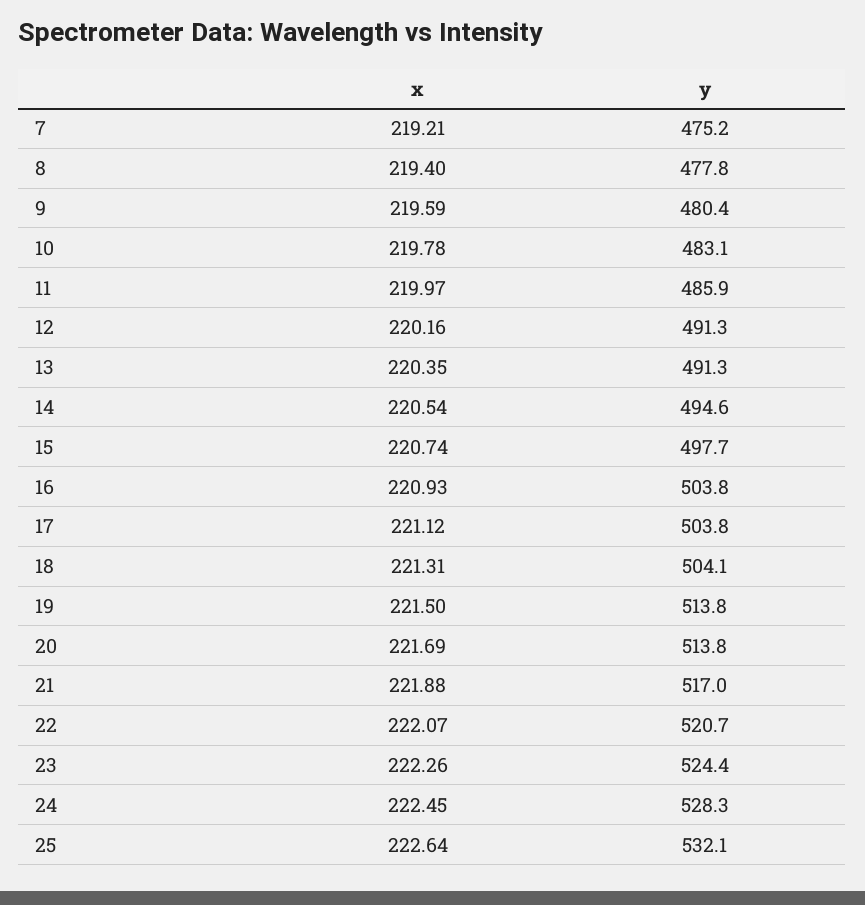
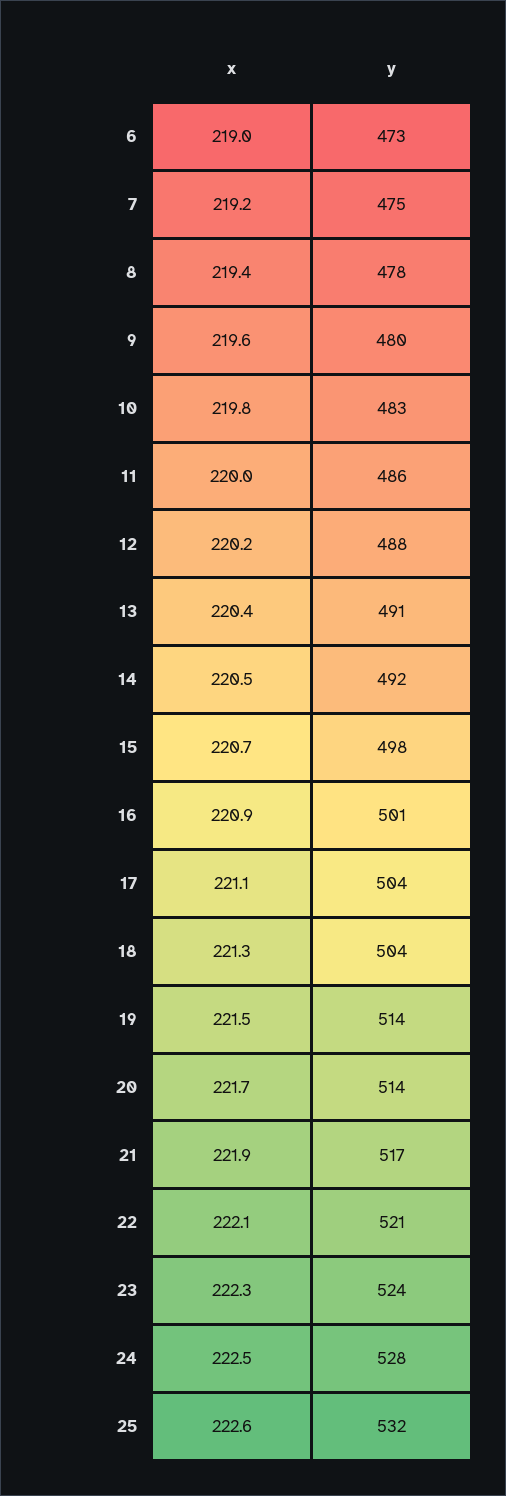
y, 12: 491.3 -> 488
y, 14: 494.6 -> 492
y, 16: 503.8 -> 501
x, 6: none -> 219
y, 6: none -> 473

